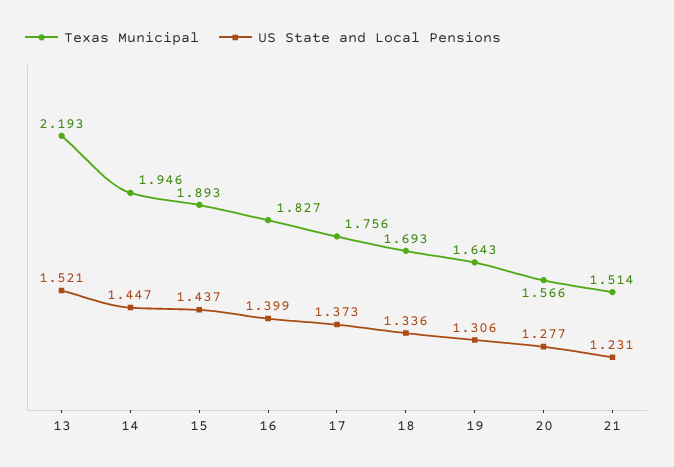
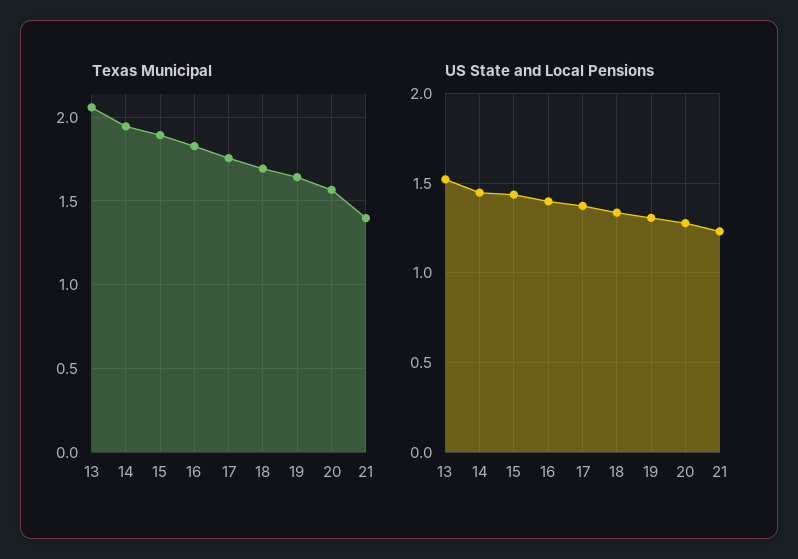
Texas Municipal, 13: 2.193 -> 2.05
Texas Municipal, 21: 1.514 -> 1.4

